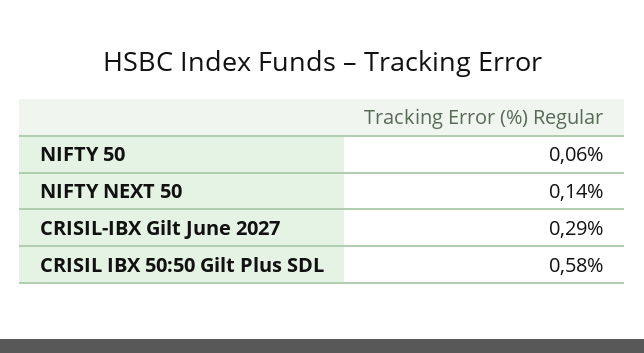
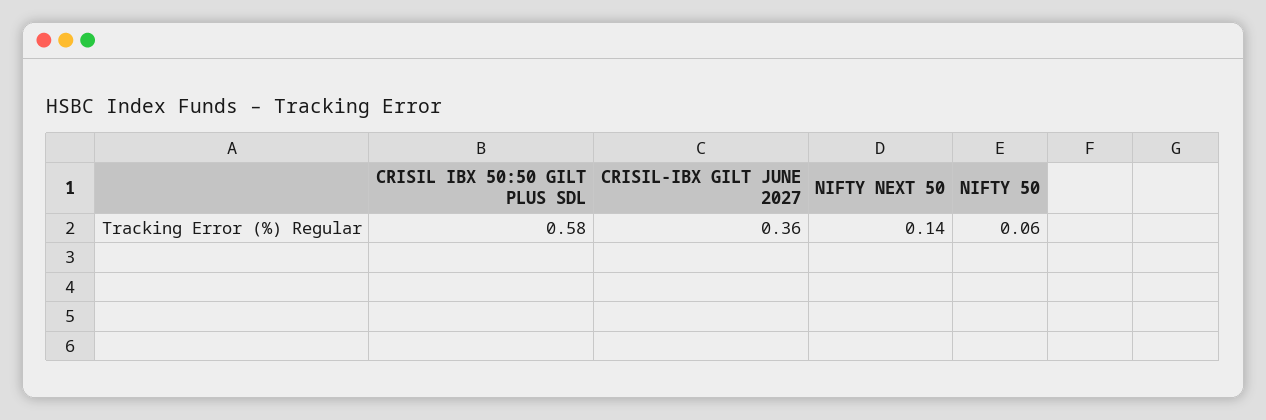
CRISIL-IBX Gilt June 2027: 0.29 -> 0.36

